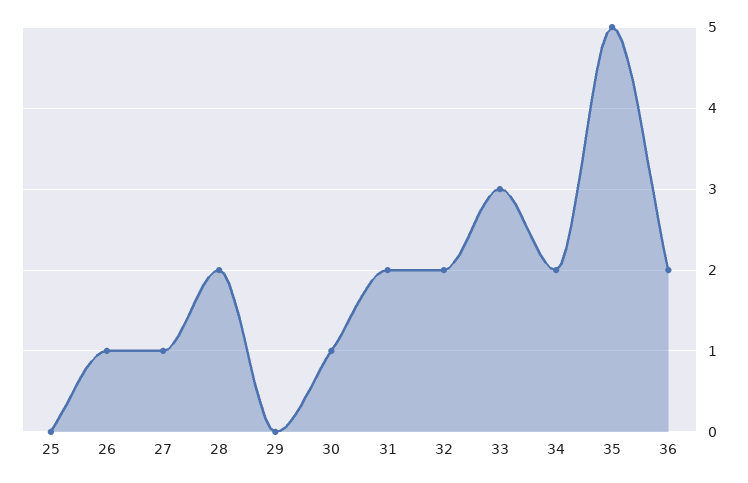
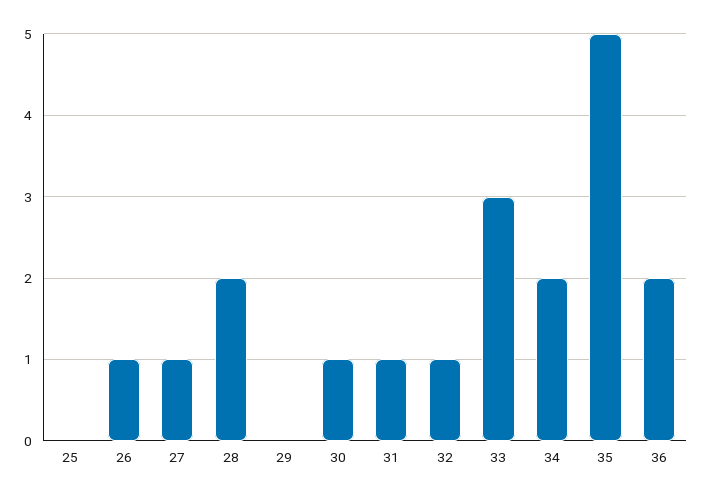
31: 2 -> 1
32: 2 -> 1

